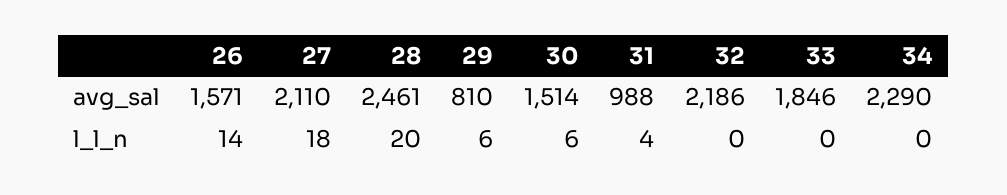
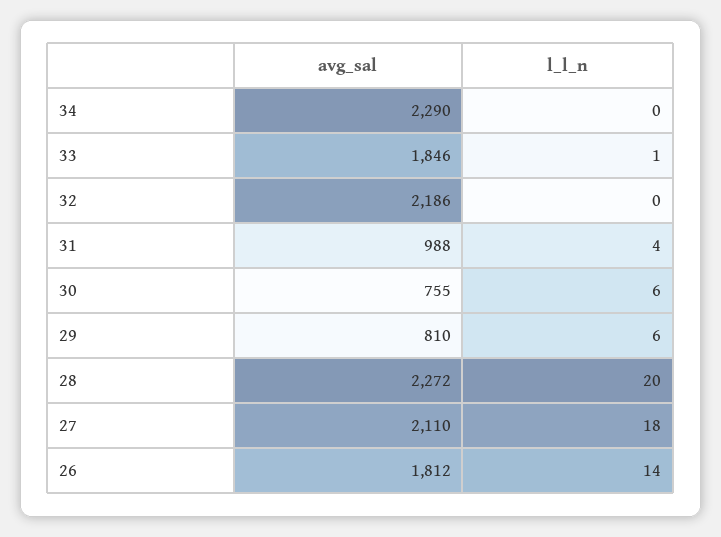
26, avg_sal: 1571 -> 1812
28, avg_sal: 2461 -> 2272
30, avg_sal: 1514 -> 755
33, l_l_n: 0 -> 1

